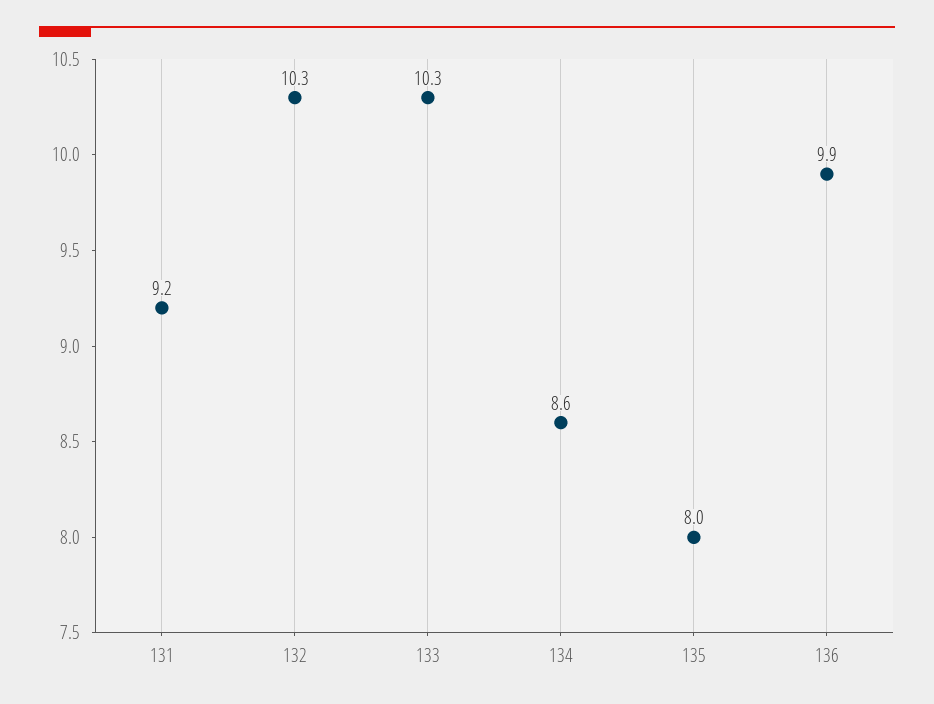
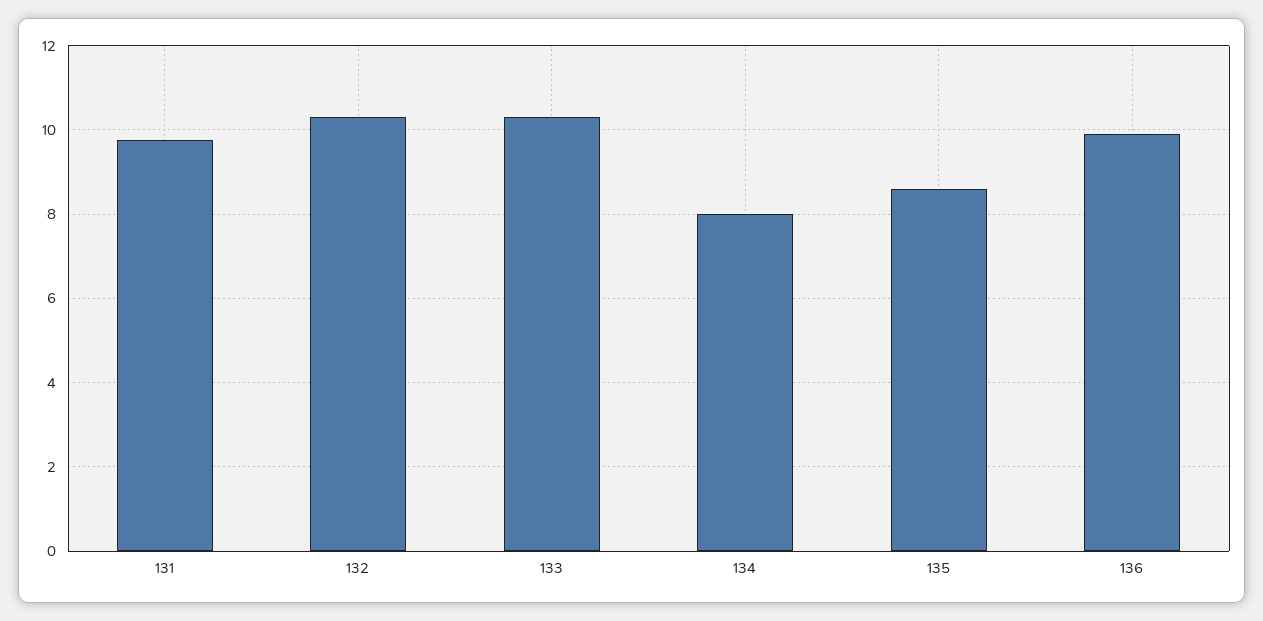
131: 9.2 -> 9.8
134: 8.6 -> 8
135: 8 -> 8.6

